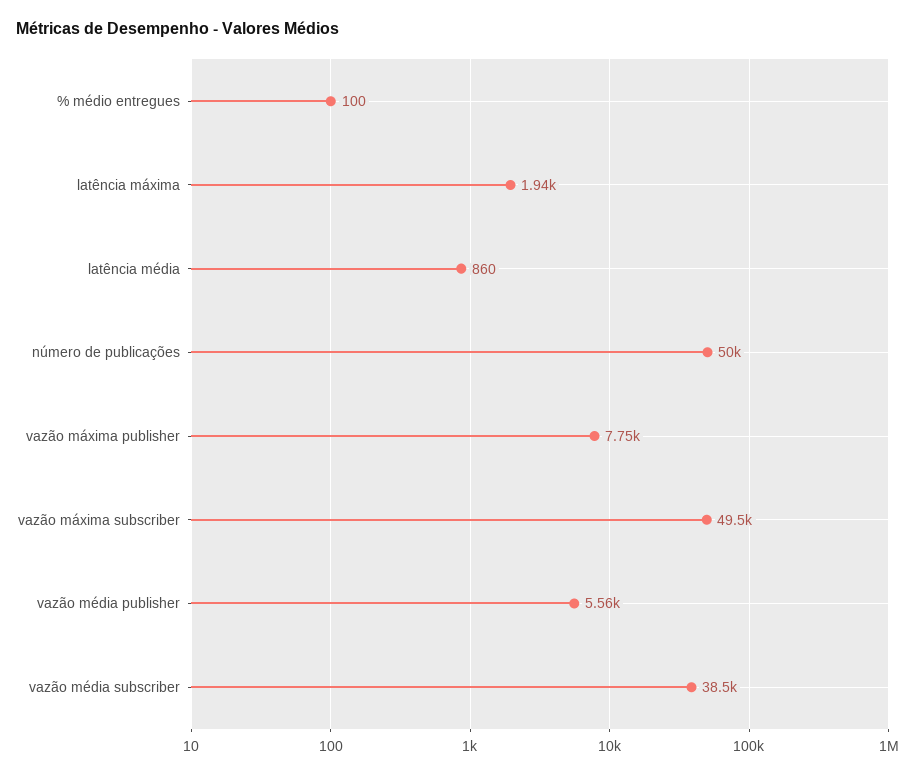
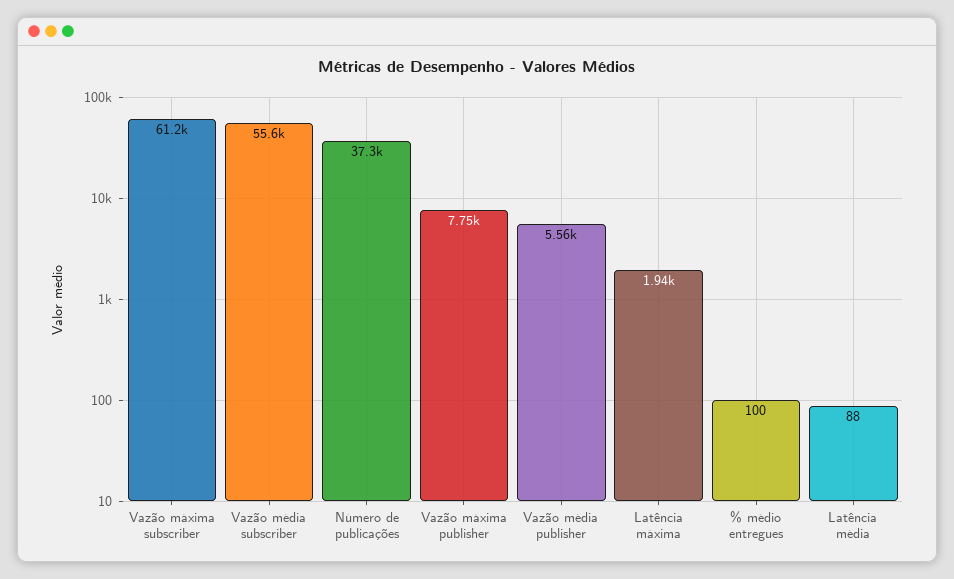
latência média: 860 -> 88
número de publicações: 50000 -> 37300
vazão máxima subscriber: 49500 -> 61200
vazão média subscriber: 38500 -> 55600

